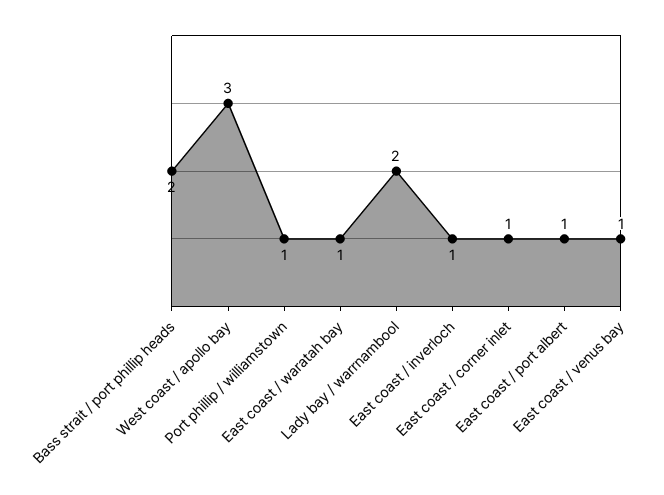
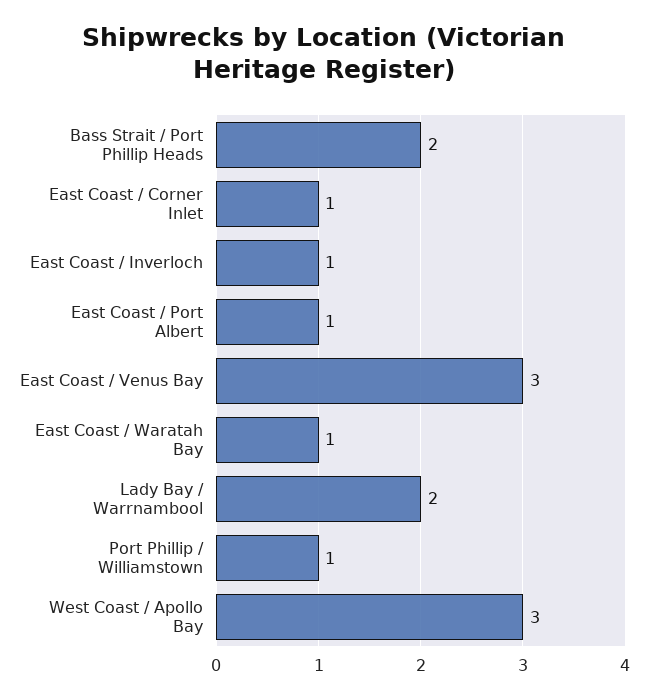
East coast / venus bay: 1 -> 3

